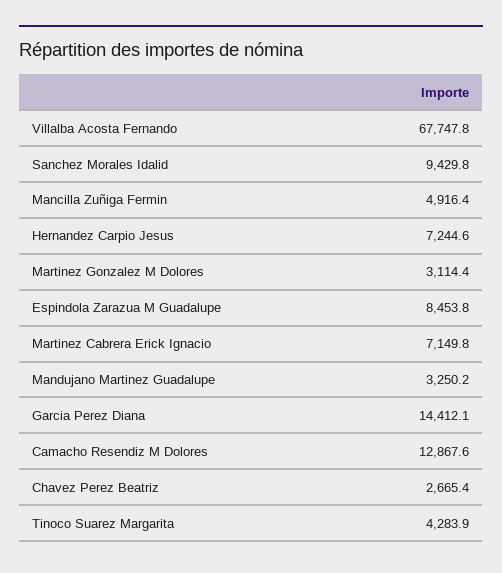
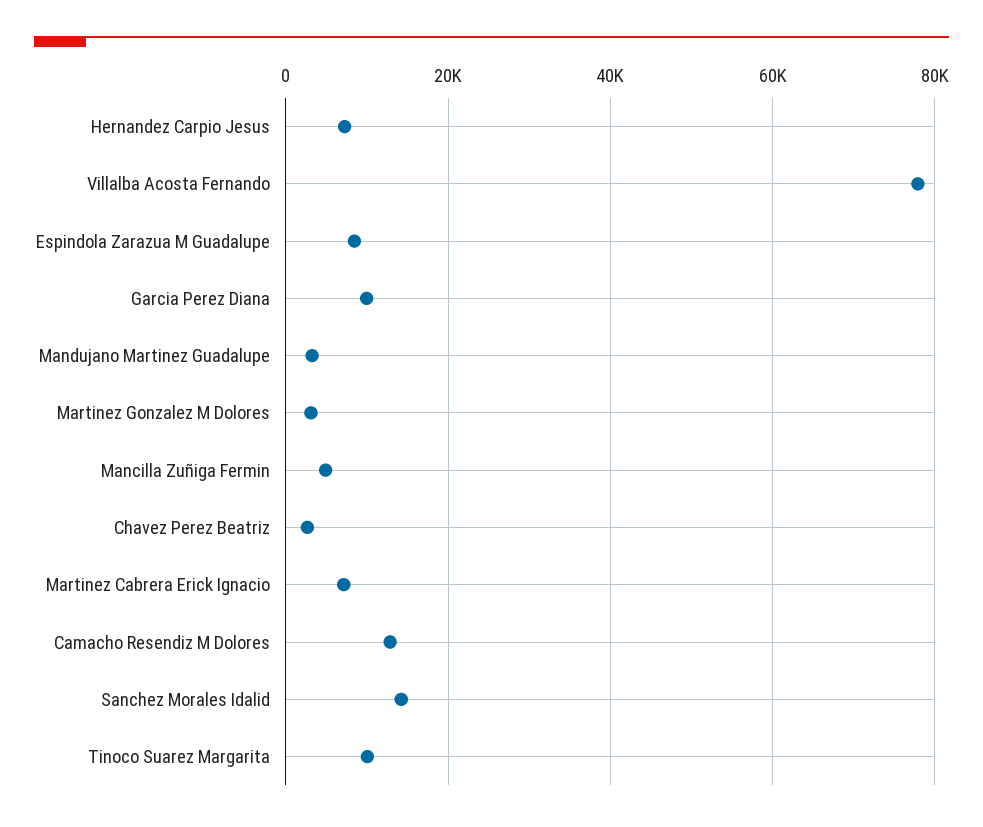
Villalba Acosta Fernando: 67747.8 -> 78000
Sanchez Morales Idalid: 9429.8 -> 14000
Garcia Perez Diana: 14412.1 -> 10000
Tinoco Suarez Margarita: 4283.9 -> 10000

